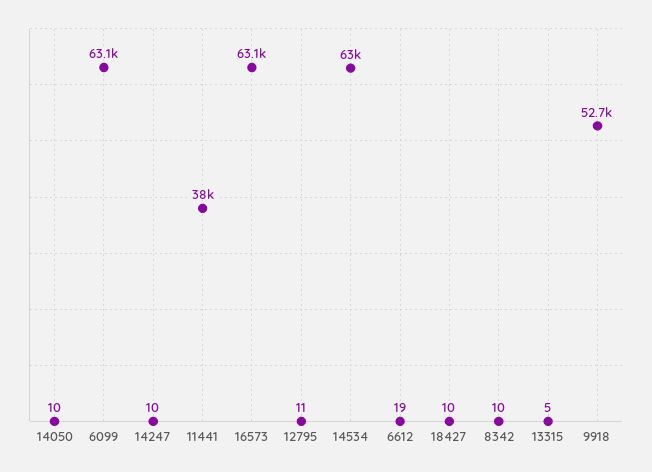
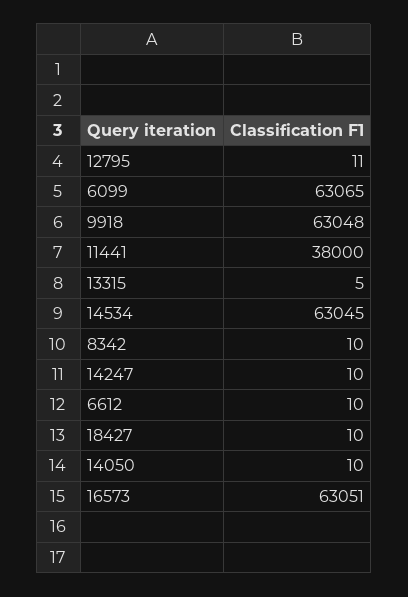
6612: 19 -> 10
9918: 52700 -> 63048

